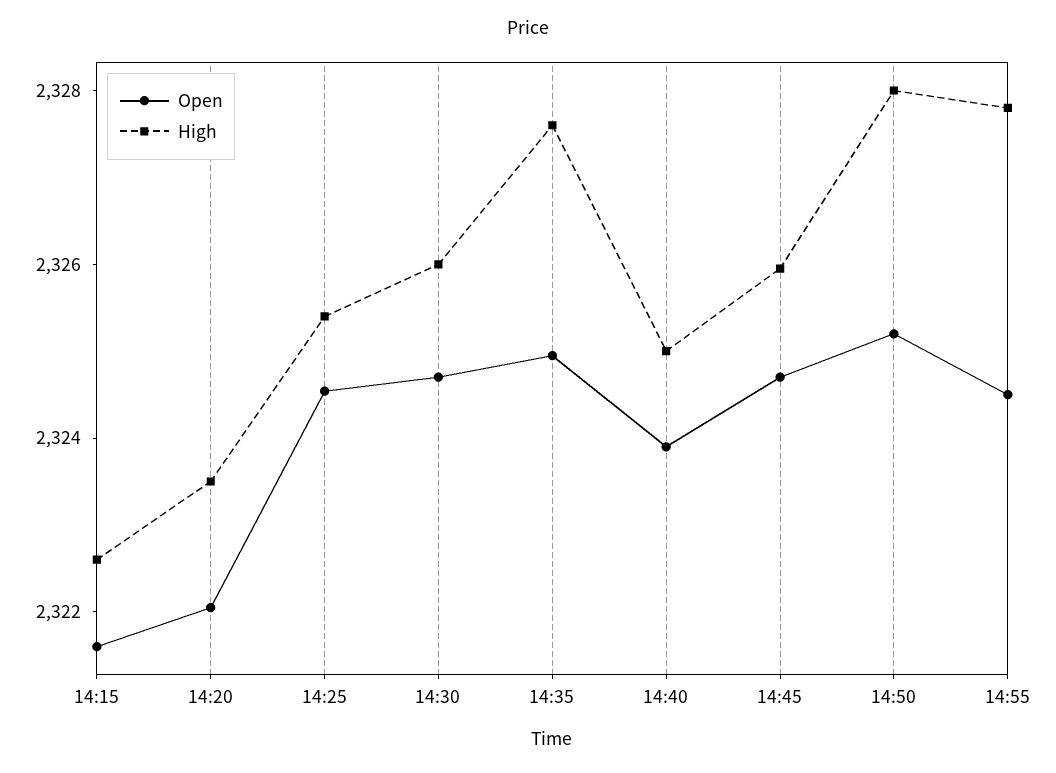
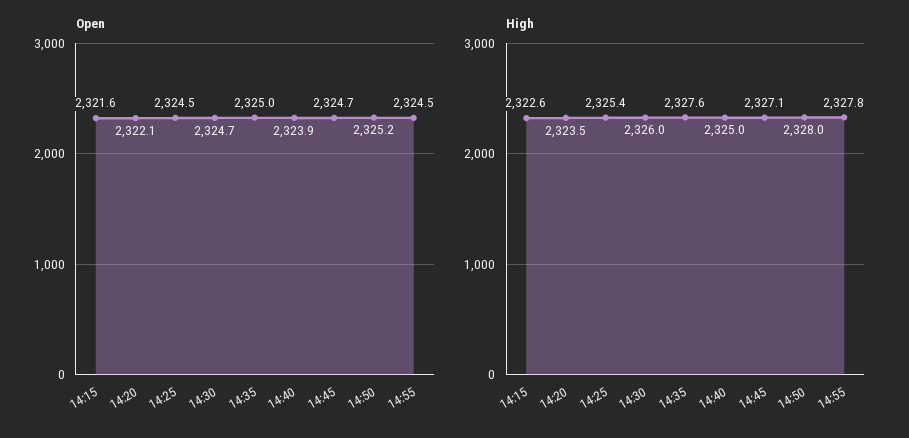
High, 14:45: 2326 -> 2327.1

